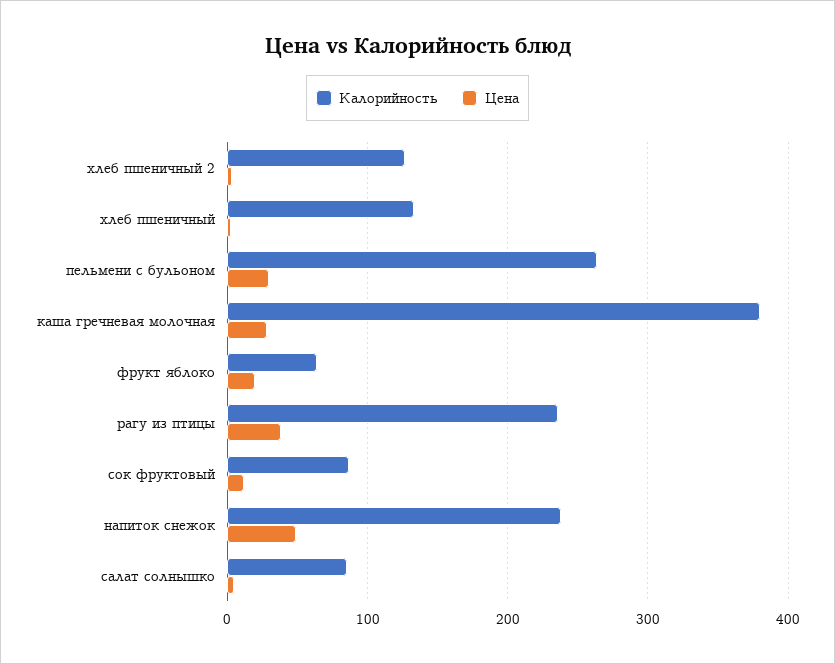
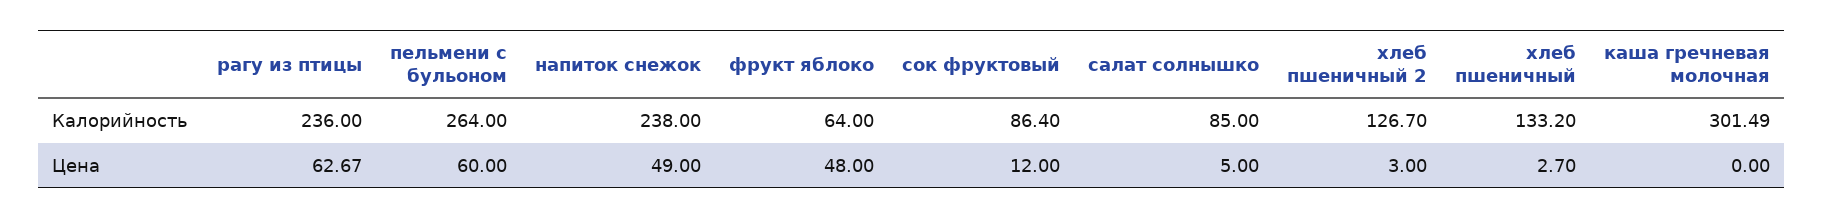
Цена, пельмени с бульоном: 30 -> 60
Калорийность, каша гречневая молочная: 380 -> 301.49
Цена, каша гречневая молочная: 30 -> 0
Цена, фрукт яблоко: 20 -> 48
Цена, рагу из птицы: 40 -> 62.67

